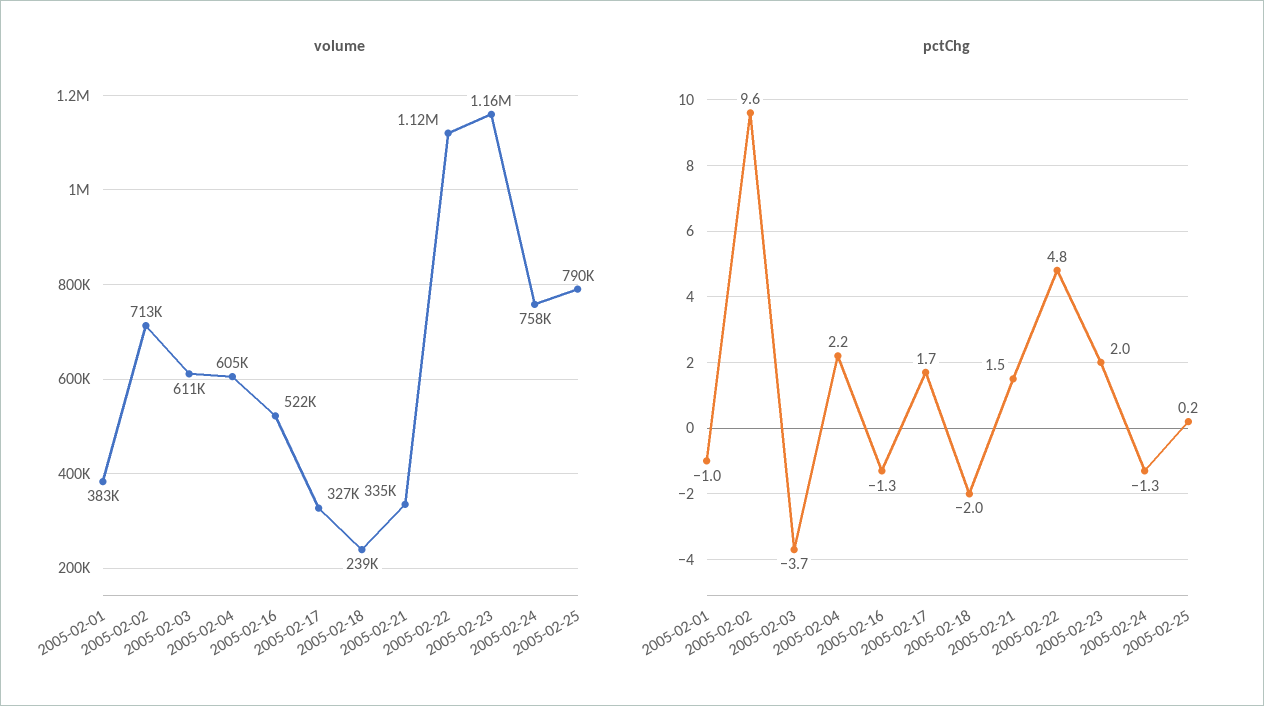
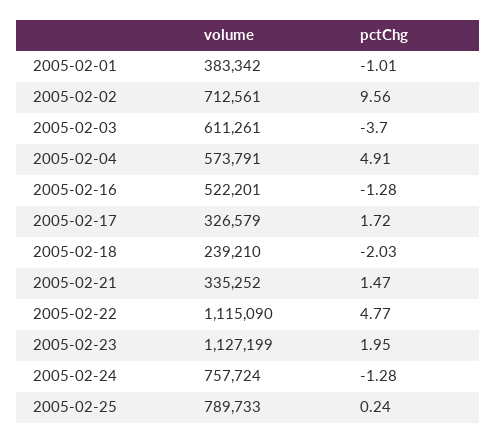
volume, 2005-02-04: 605000 -> 573791
volume, 2005-02-23: 1160000 -> 1127199
pctChg, 2005-02-04: 2.2 -> 4.91

